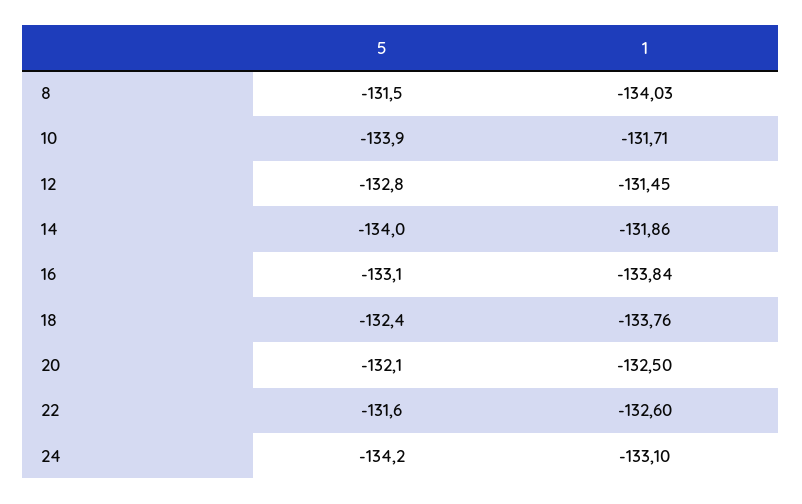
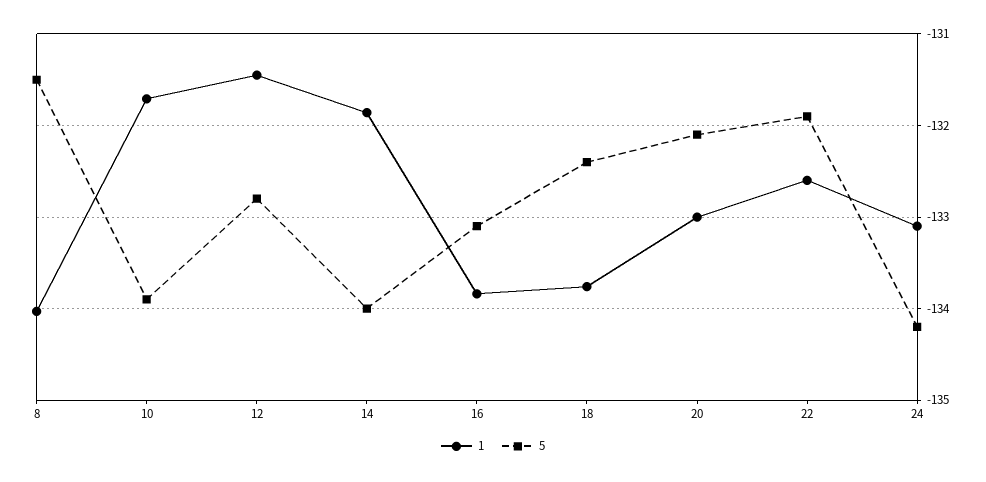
1, 20: -132.5 -> -133
5, 22: -131.6 -> -131.9

